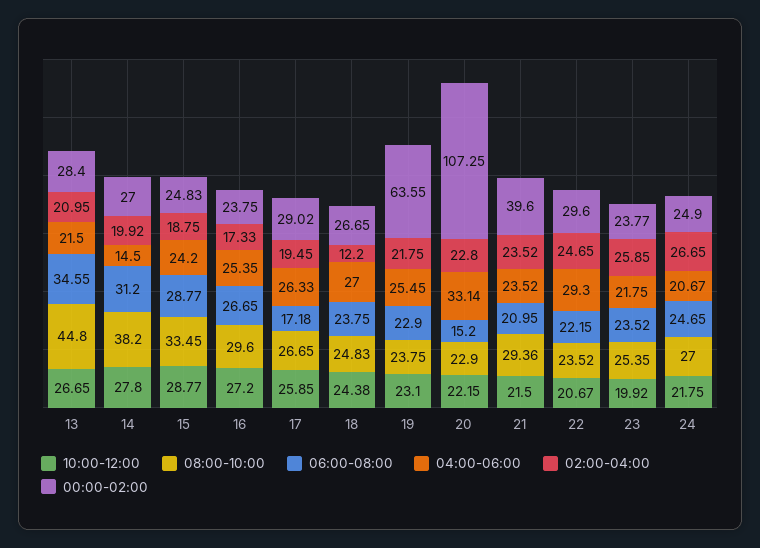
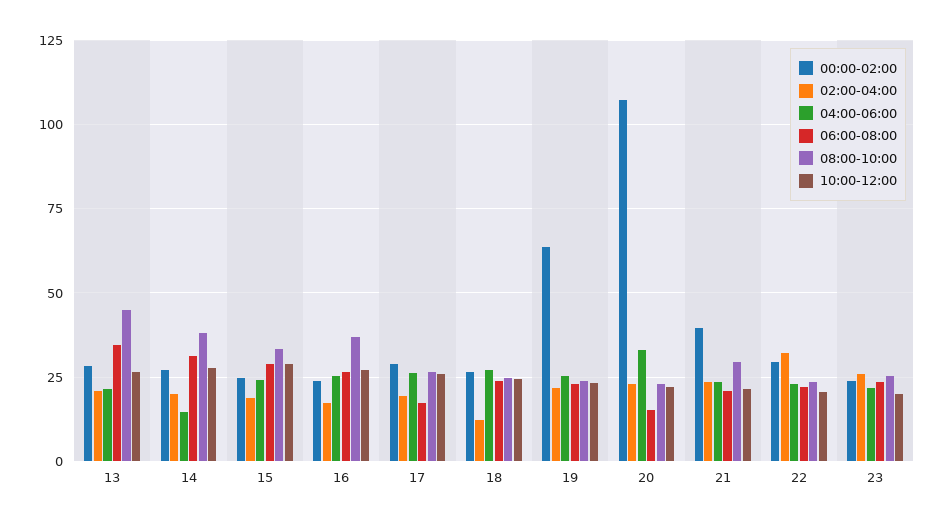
08:00-10:00, 16: 29.6 -> 37.5
04:00-06:00, 22: 29.3 -> 22.5
02:00-04:00, 22: 24.65 -> 32.5
10:00-12:00, 24: 21.75 -> none
08:00-10:00, 24: 27 -> none
06:00-08:00, 24: 24.65 -> none
04:00-06:00, 24: 20.67 -> none
02:00-04:00, 24: 26.65 -> none
00:00-02:00, 24: 24.9 -> none

